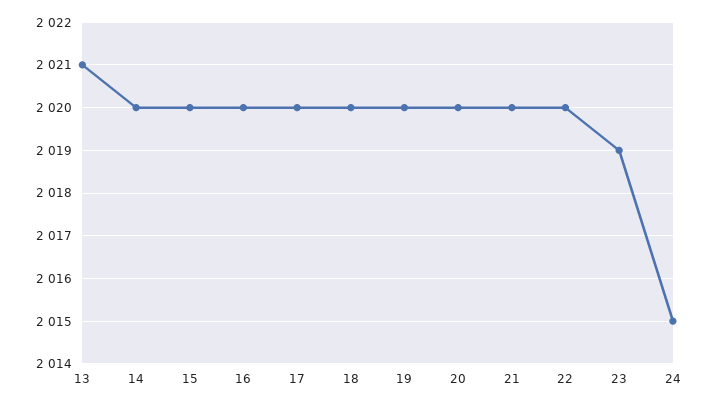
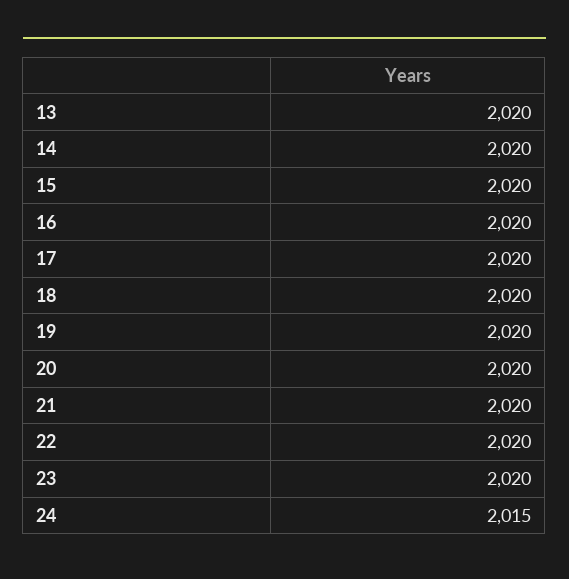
13: 2021 -> 2020
23: 2019 -> 2020

